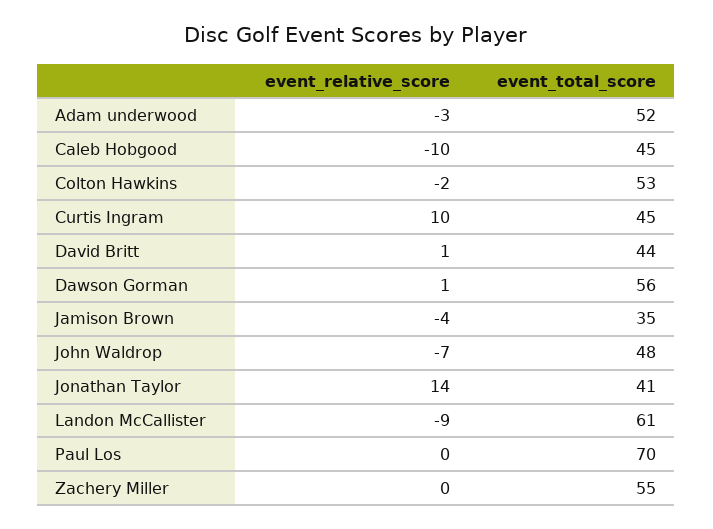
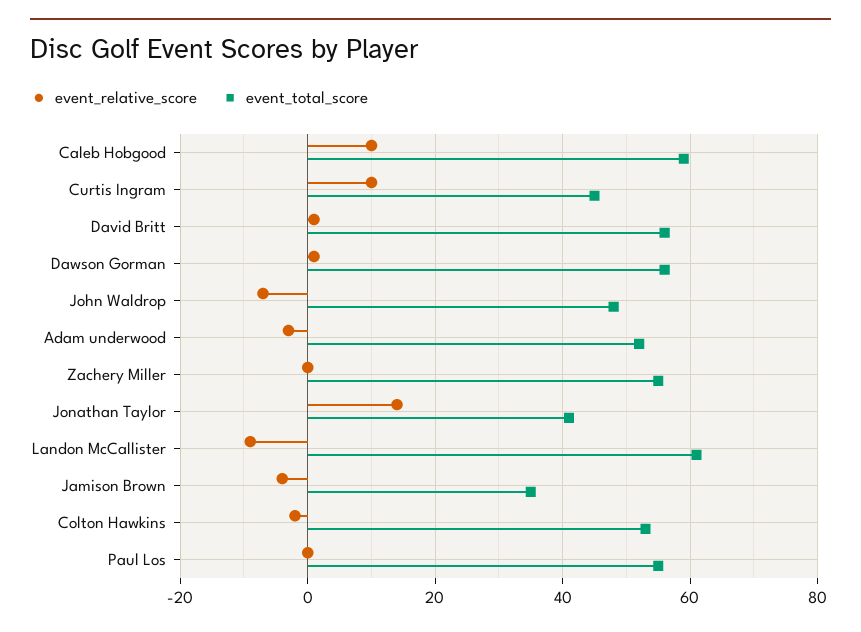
event_relative_score, Caleb Hobgood: -10 -> 10
event_total_score, Caleb Hobgood: 45 -> 60
event_total_score, David Britt: 44 -> 55
event_total_score, Paul Los: 70 -> 55

